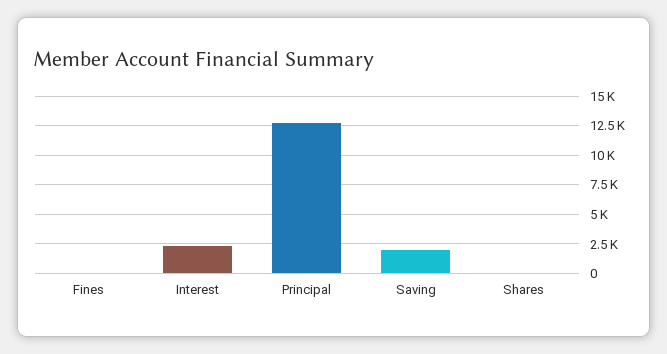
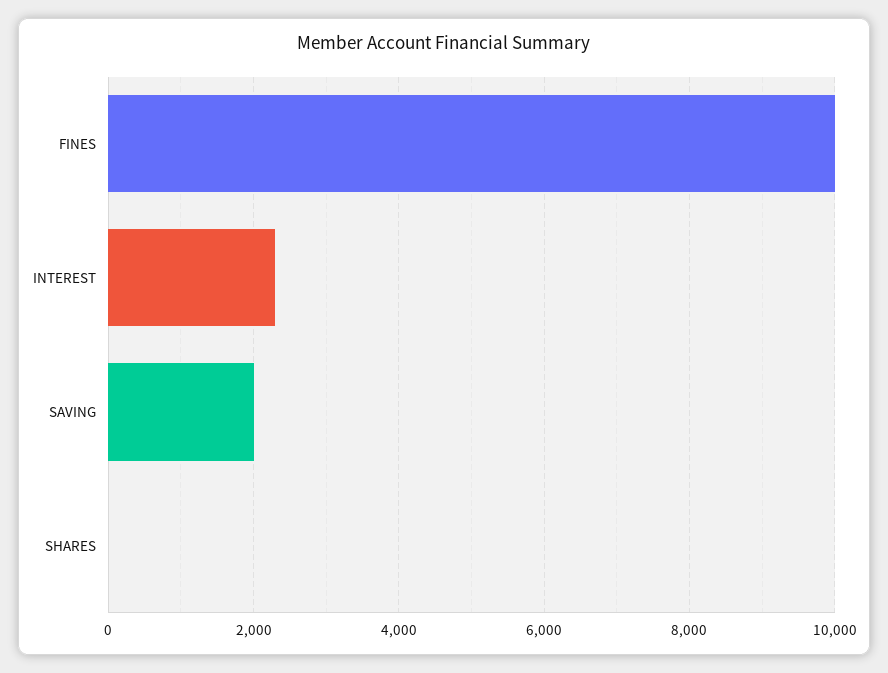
Fines: 0 -> 10000
Principal: 12500 -> none

